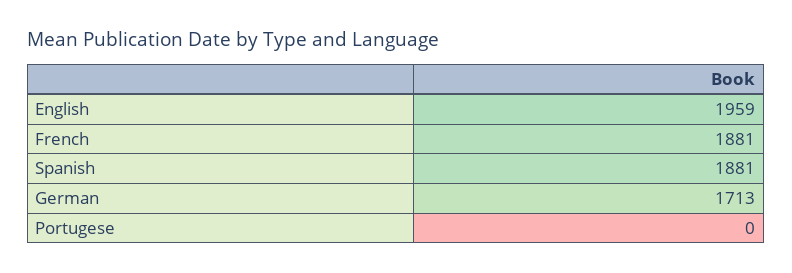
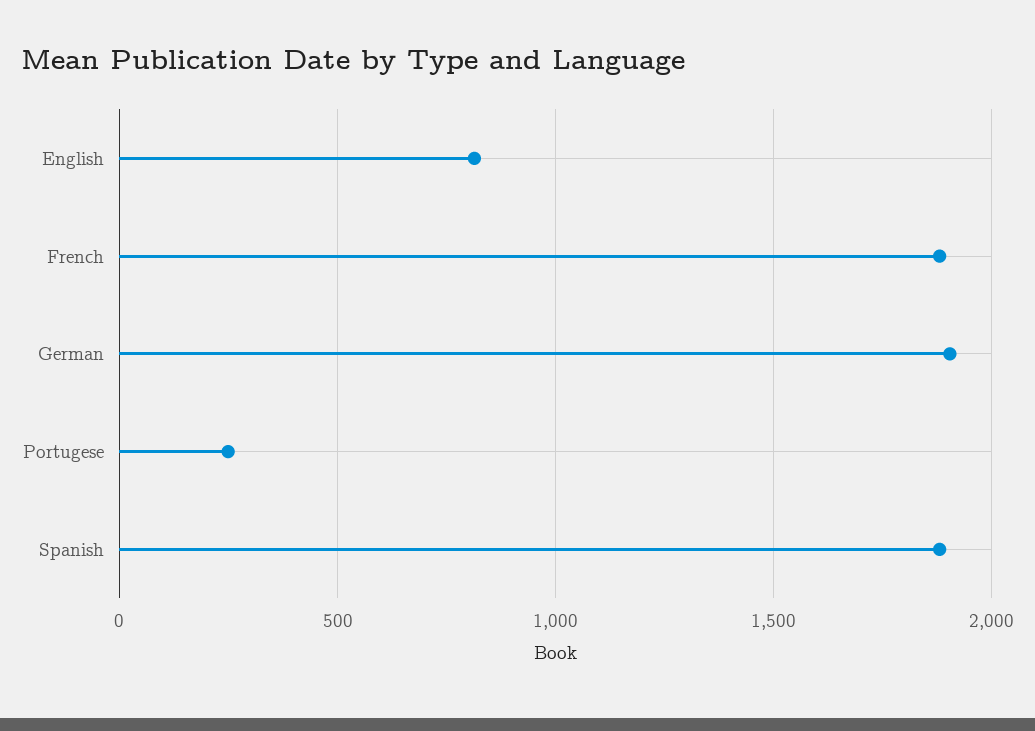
English: 1959 -> 800
German: 1713 -> 1900
Portugese: 0 -> 250

